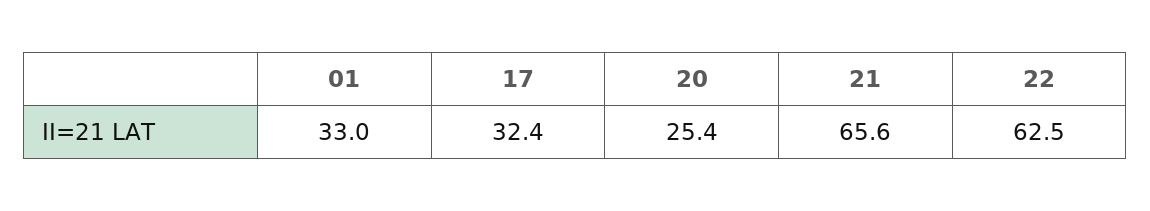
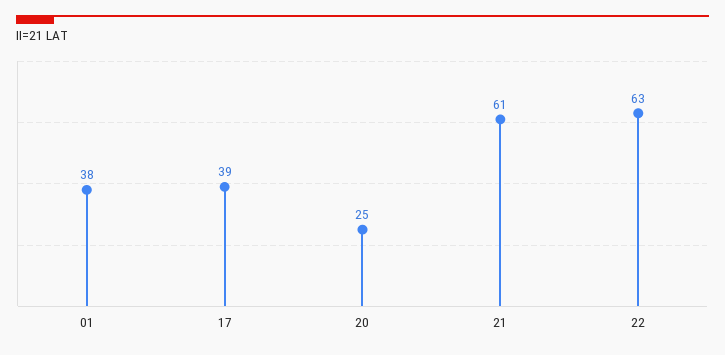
01: 33 -> 38
17: 32.4 -> 39
21: 65.6 -> 61

